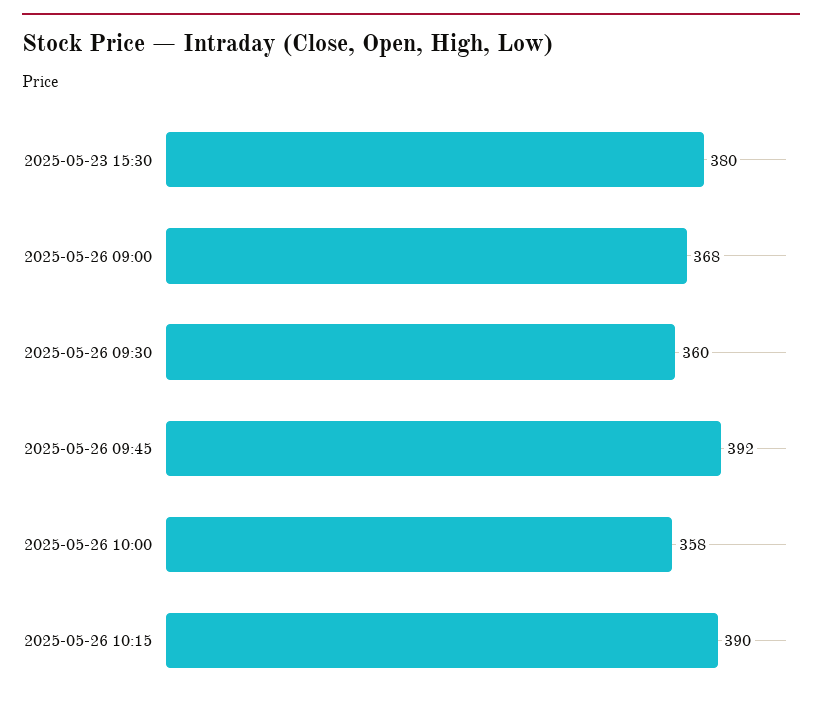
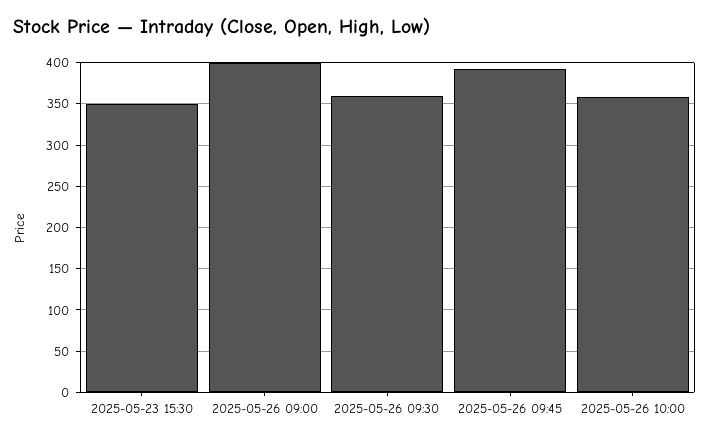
2025-05-23 15:30: 380 -> 350
2025-05-26 09:00: 368 -> 400
2025-05-26 10:15: 390 -> none

